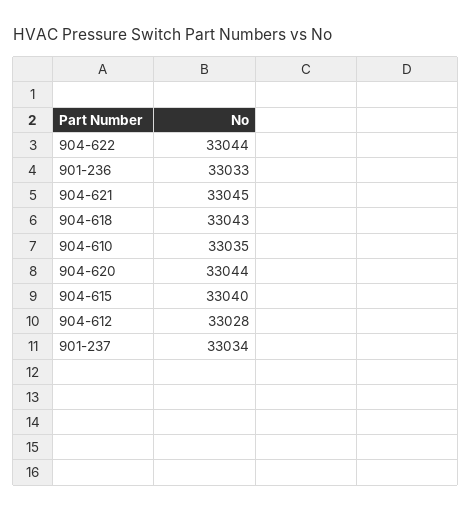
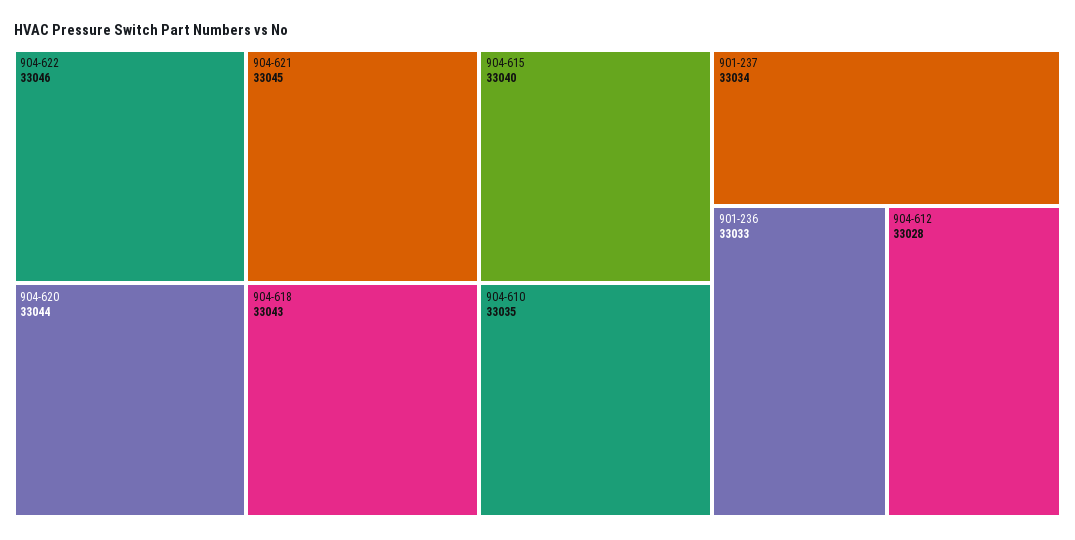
904-622: 33044 -> 33046

